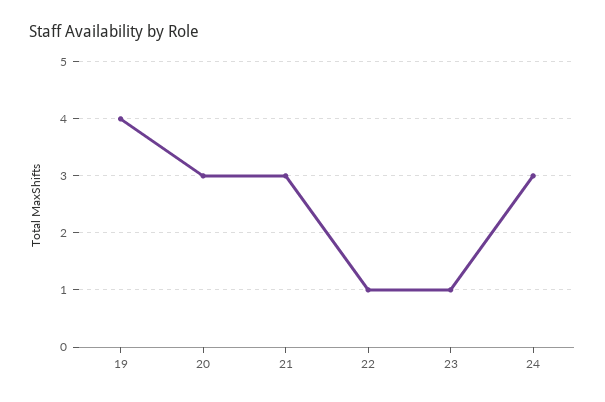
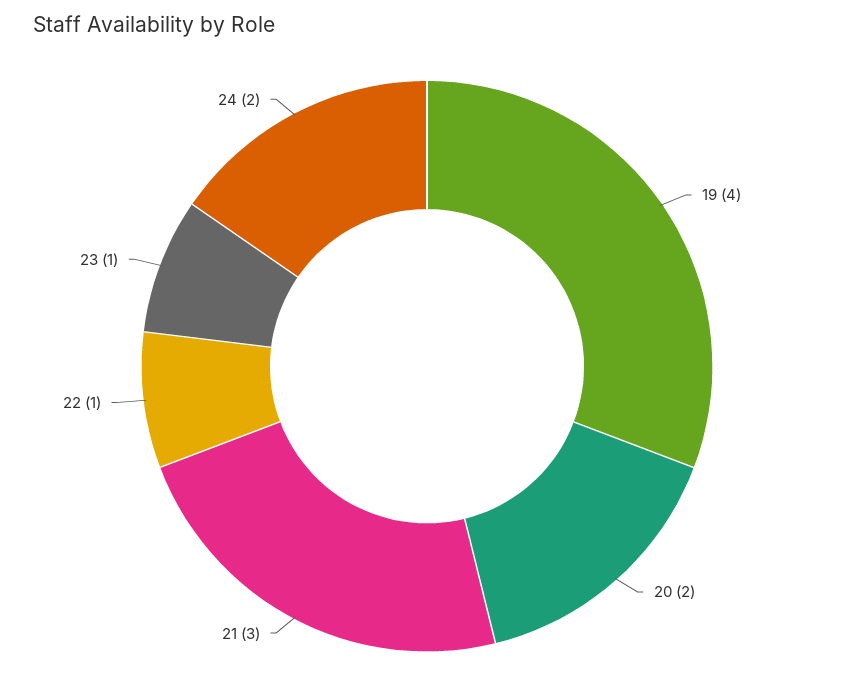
20: 3 -> 2
24: 3 -> 2

